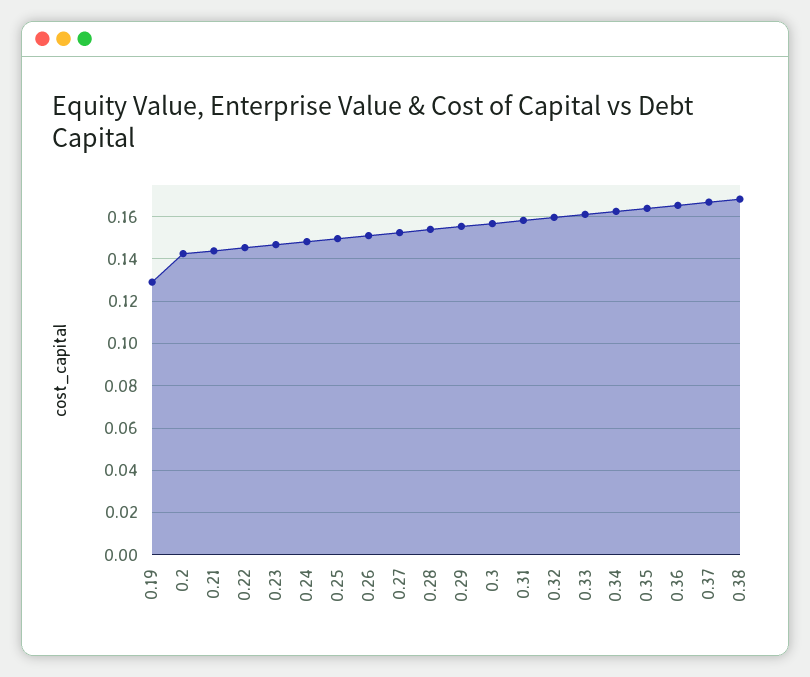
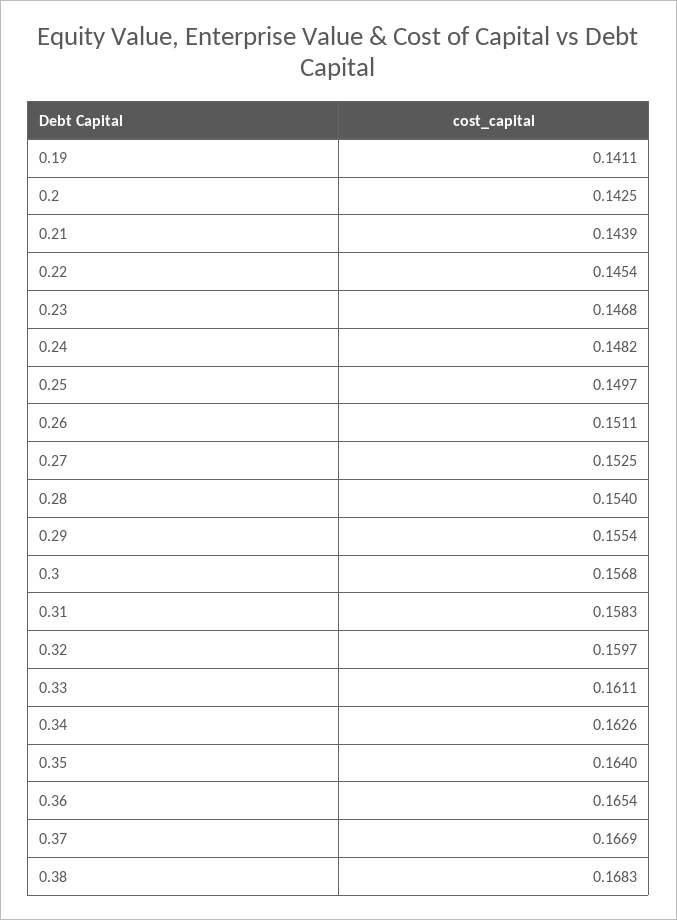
0.19: 0.13 -> 0.1411

